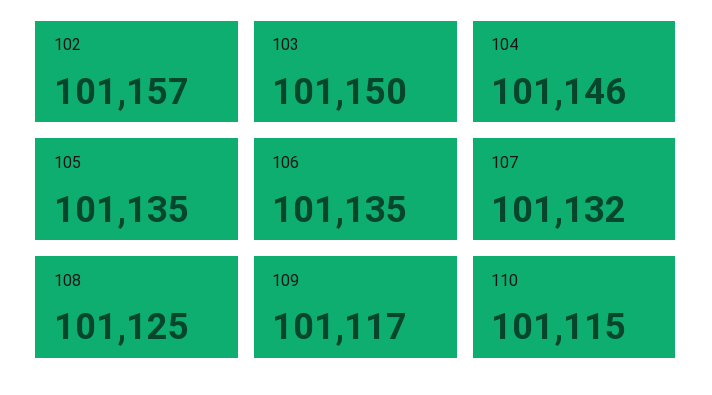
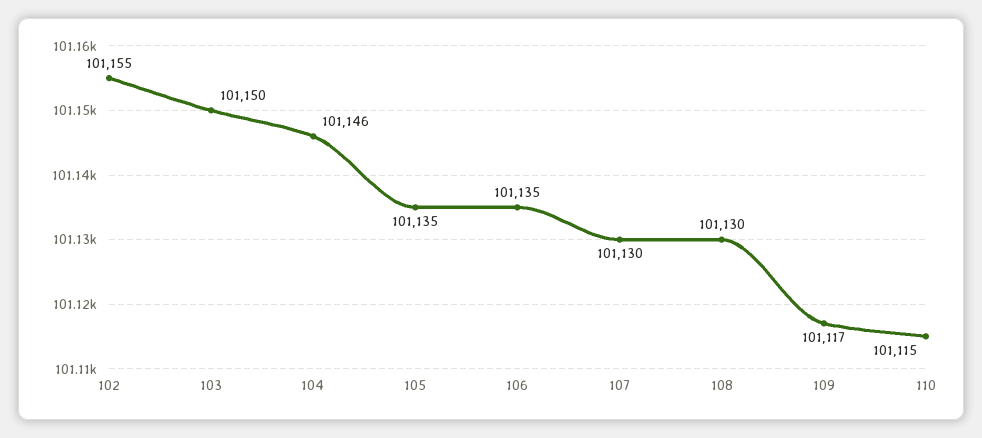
102: 101157 -> 101155
107: 101132 -> 101130
108: 101125 -> 101130

